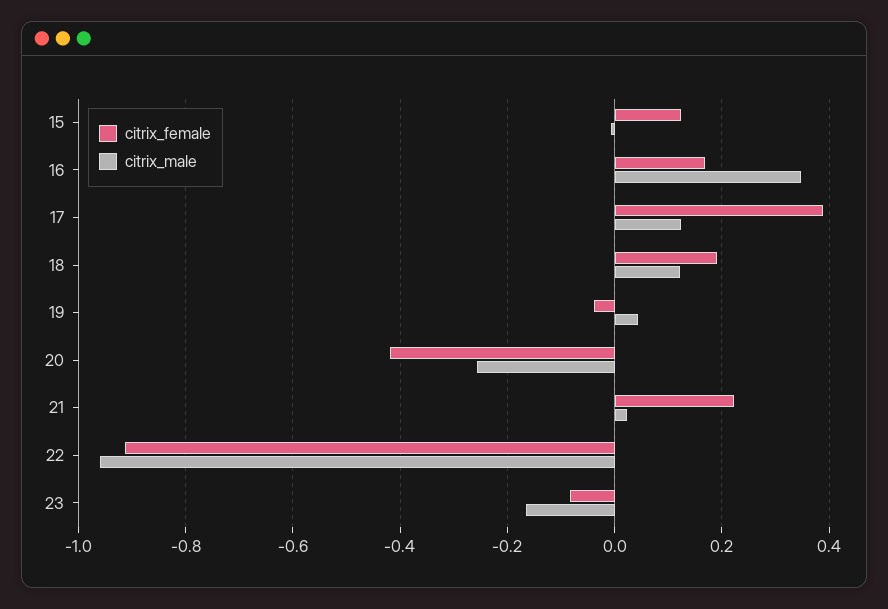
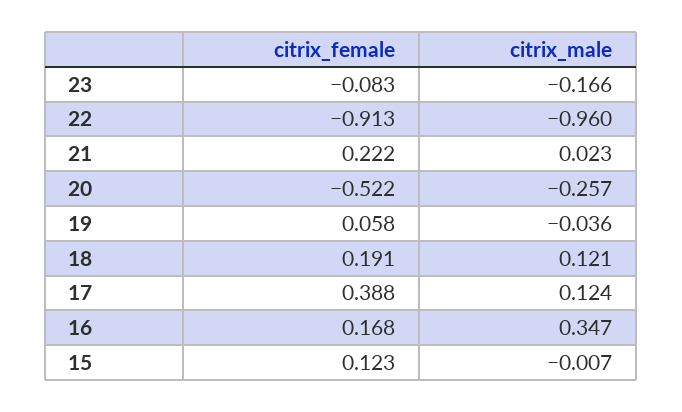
citrix_female, 19: -0.04 -> 0.058
citrix_male, 19: 0.04 -> -0.036
citrix_female, 20: -0.42 -> -0.522

